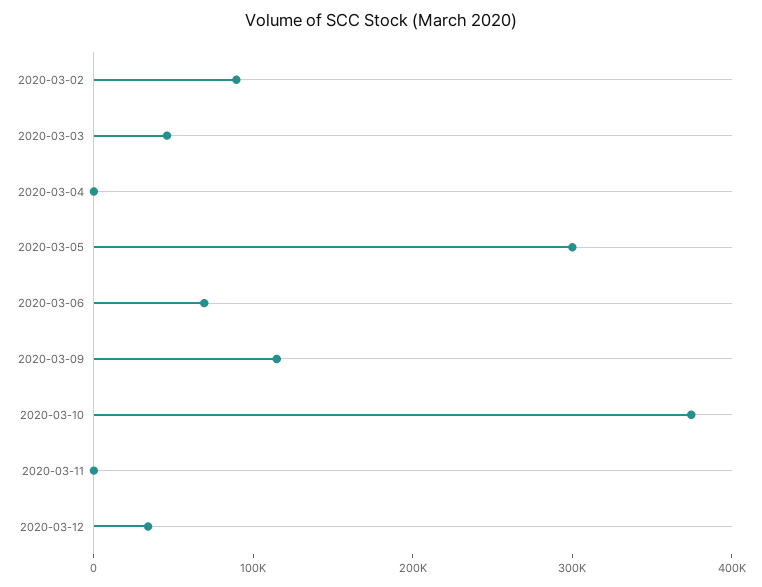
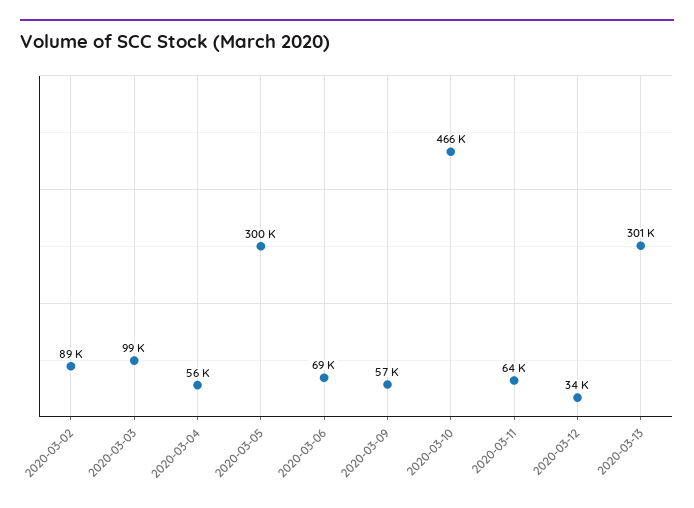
2020-03-03: 40000 -> 99000
2020-03-04: 0 -> 56000
2020-03-09: 120000 -> 57000
2020-03-10: 380000 -> 466000
2020-03-11: 0 -> 64000
2020-03-13: none -> 301000

